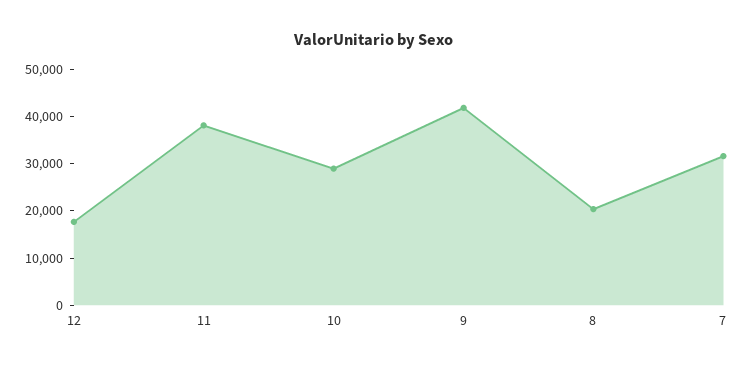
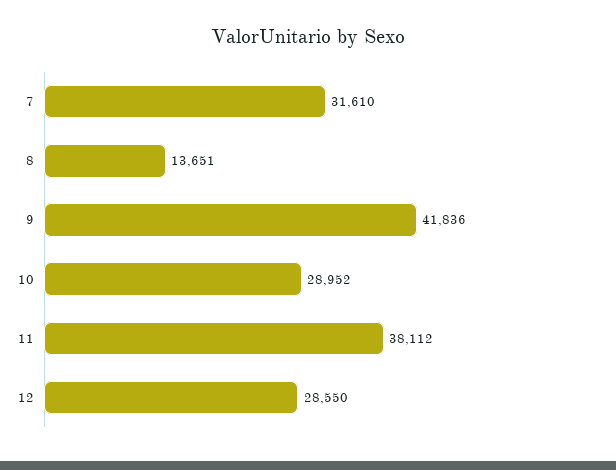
12: 18000 -> 28550
8: 20000 -> 13651

